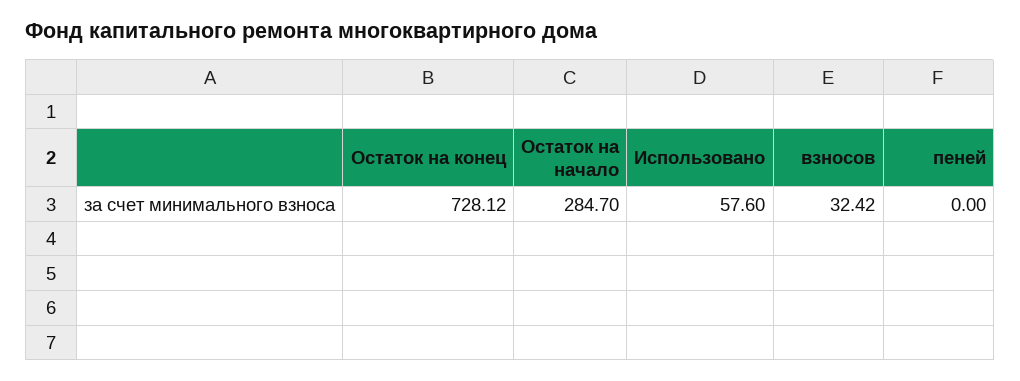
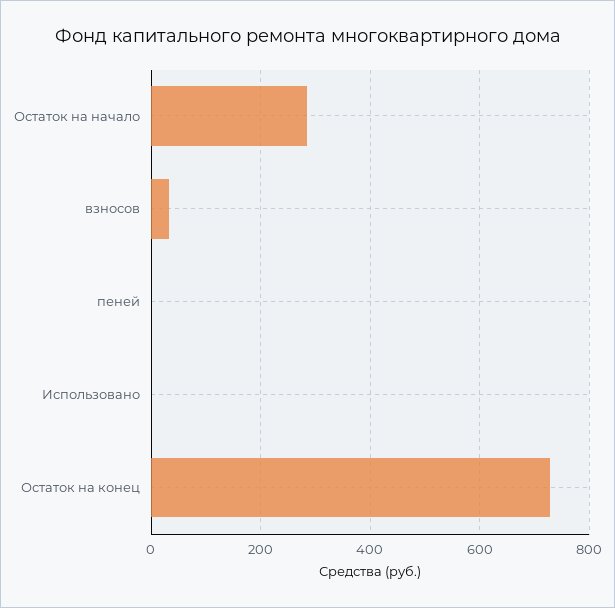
Использовано: 57.6 -> 0

